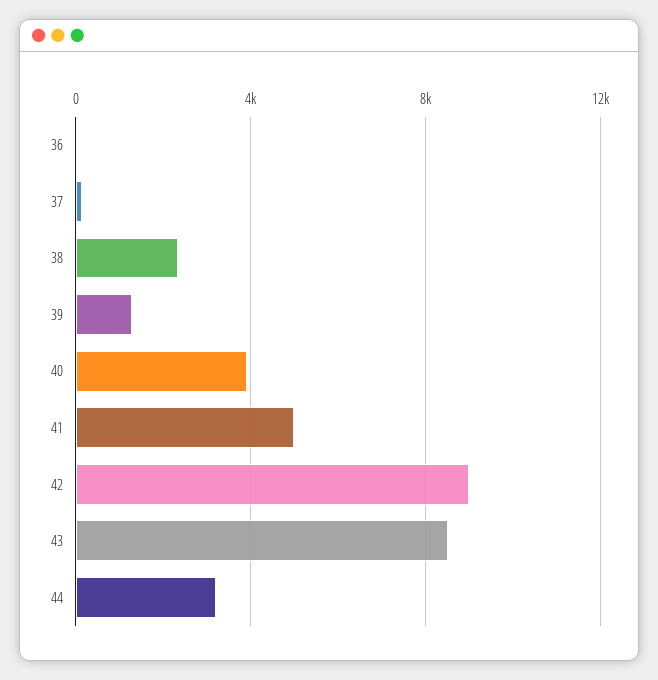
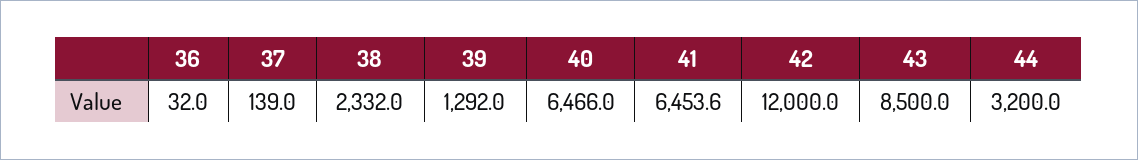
40: 4000 -> 6466
41: 5000 -> 6453.6
42: 9000 -> 12000

